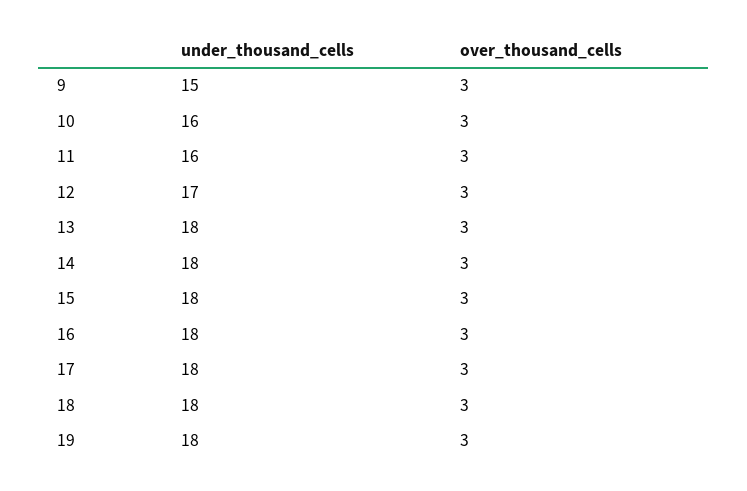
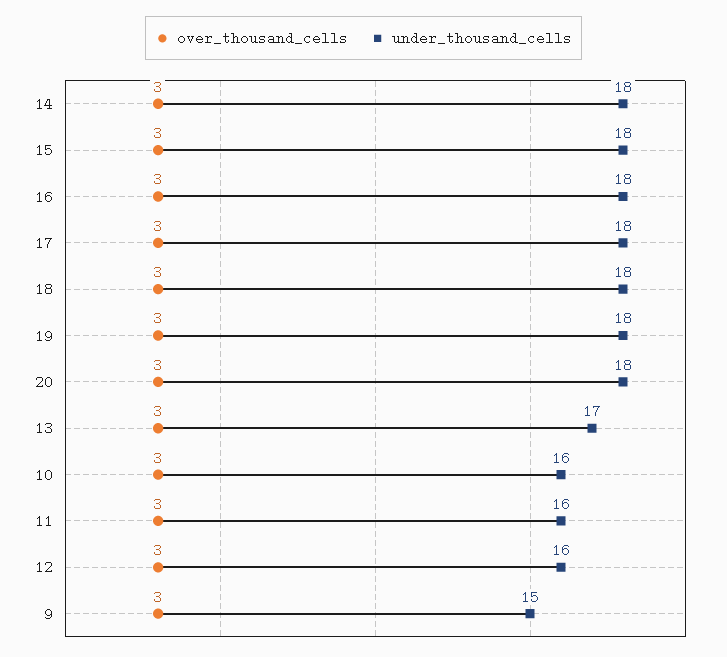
under_thousand_cells, 12: 17 -> 16
under_thousand_cells, 13: 18 -> 17
over_thousand_cells, 20: none -> 3
under_thousand_cells, 20: none -> 18

